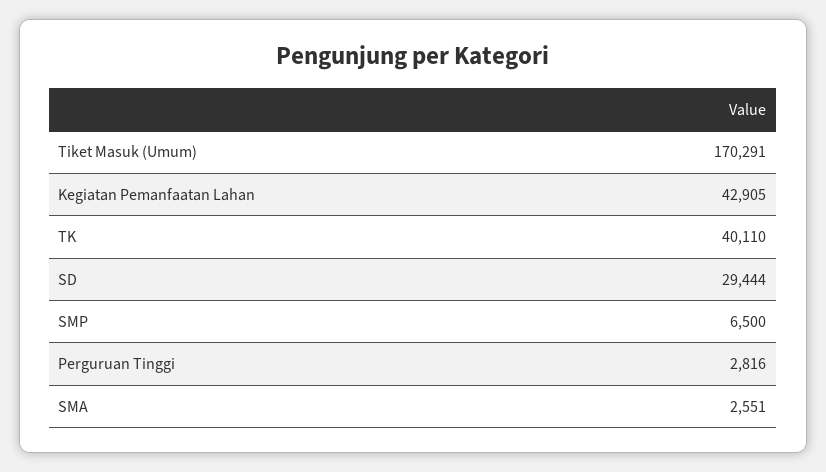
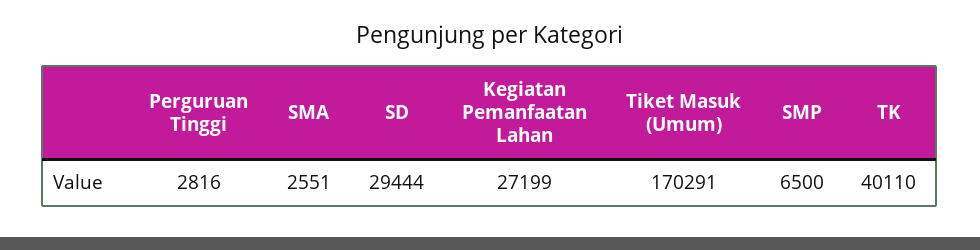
Kegiatan Pemanfaatan Lahan: 42905 -> 27199

